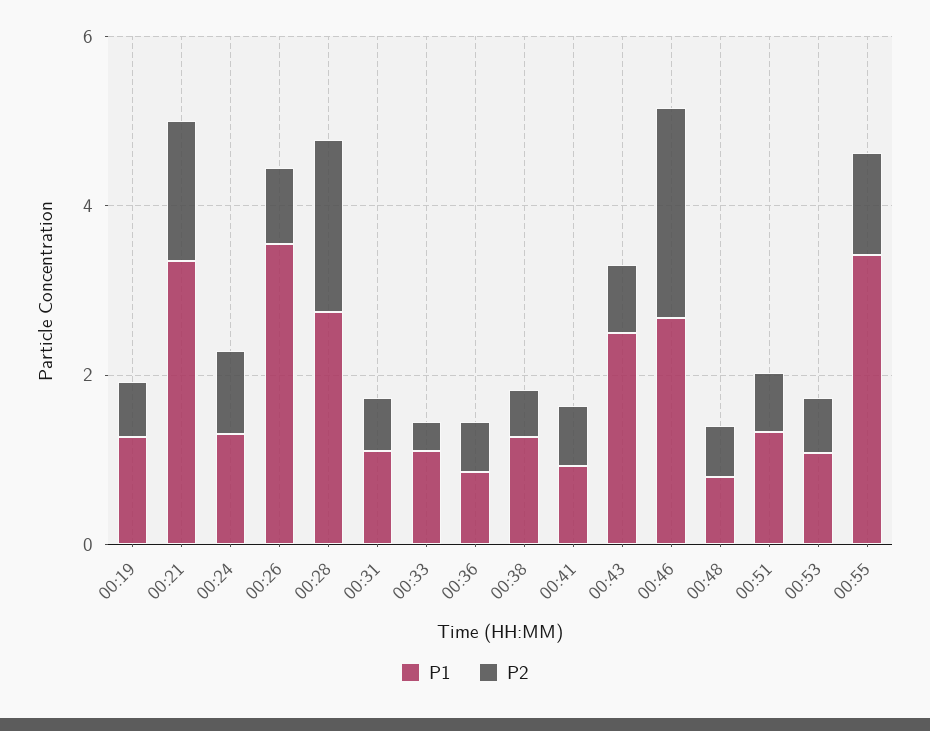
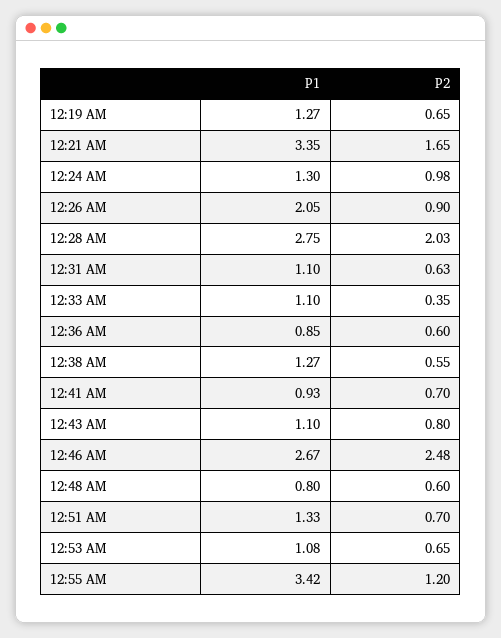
P1, 00:26: 3.5 -> 2.05
P1, 00:43: 2.5 -> 1.1

